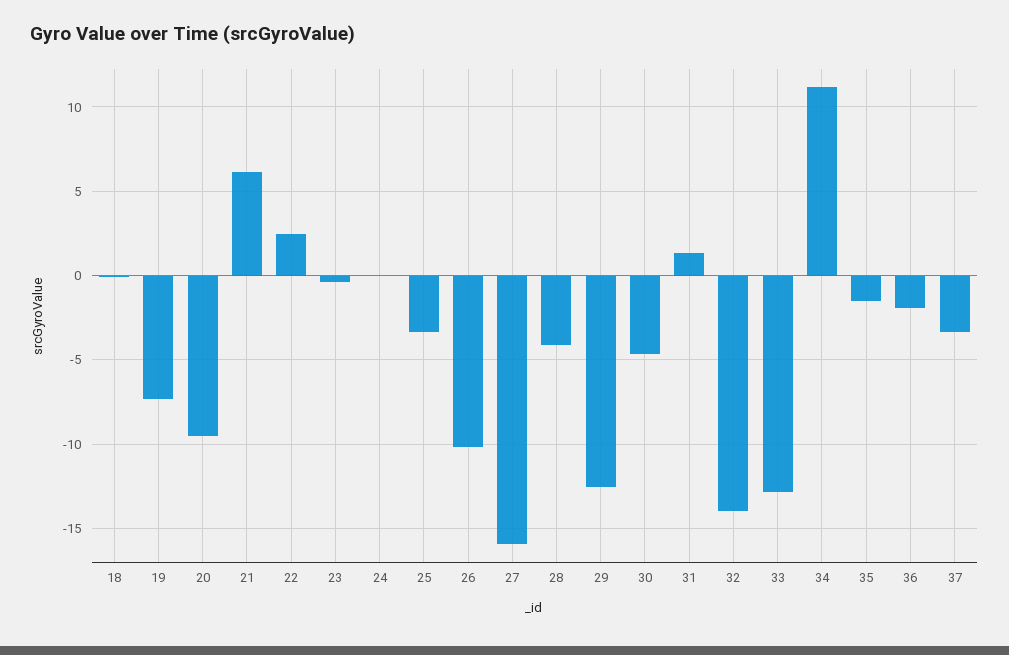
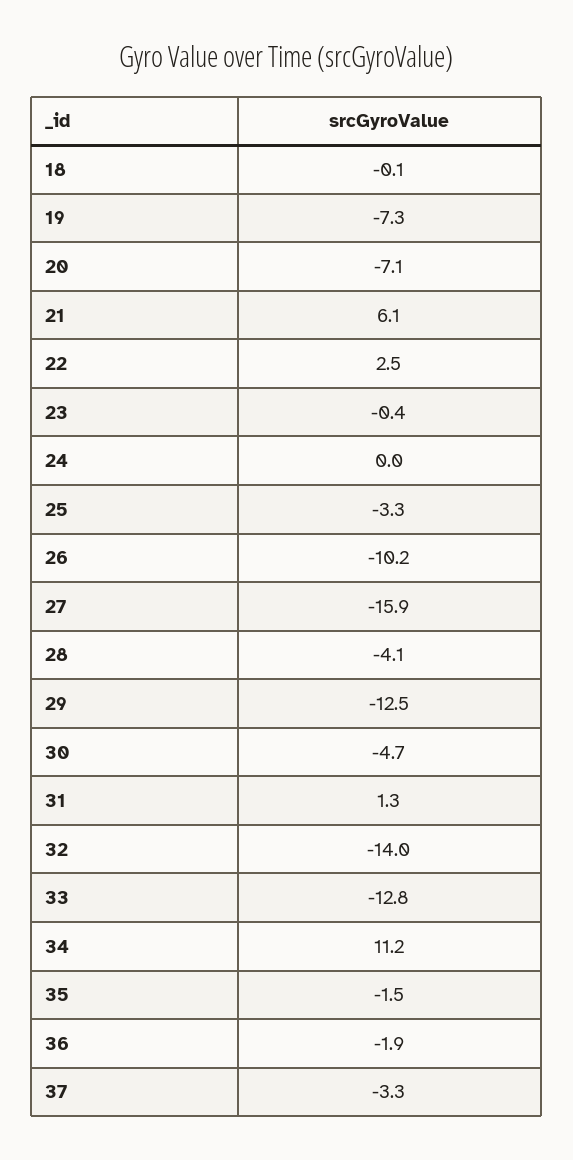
20: -9.5 -> -7.1

